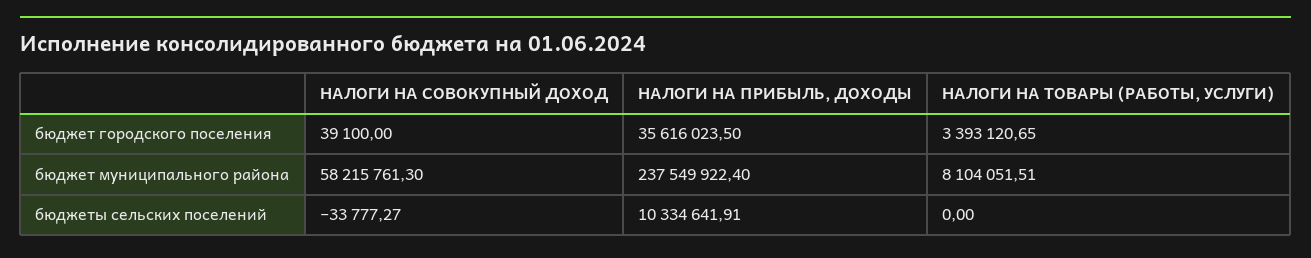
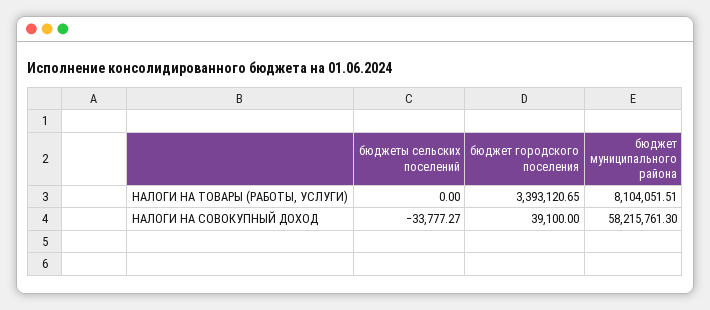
НАЛОГИ НА ПРИБЫЛЬ, ДОХОДЫ, бюджет городского поселения: 35616023.5 -> none
НАЛОГИ НА ПРИБЫЛЬ, ДОХОДЫ, бюджет муниципального района: 237549922.4 -> none
НАЛОГИ НА ПРИБЫЛЬ, ДОХОДЫ, бюджеты сельских поселений: 10334641.91 -> none

